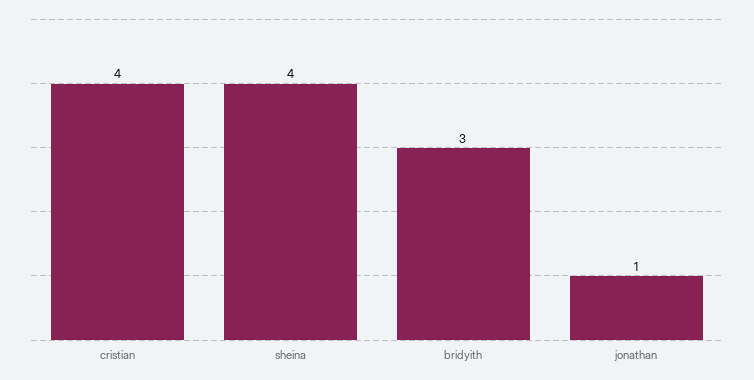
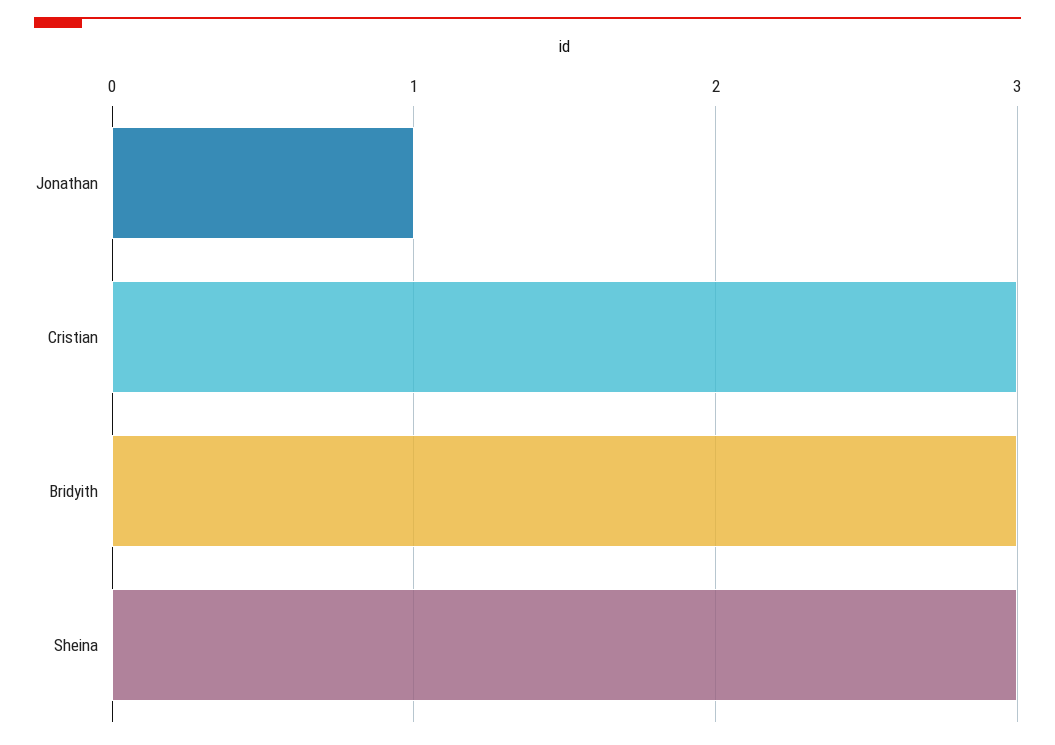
cristian: 4 -> 3
sheina: 4 -> 3

